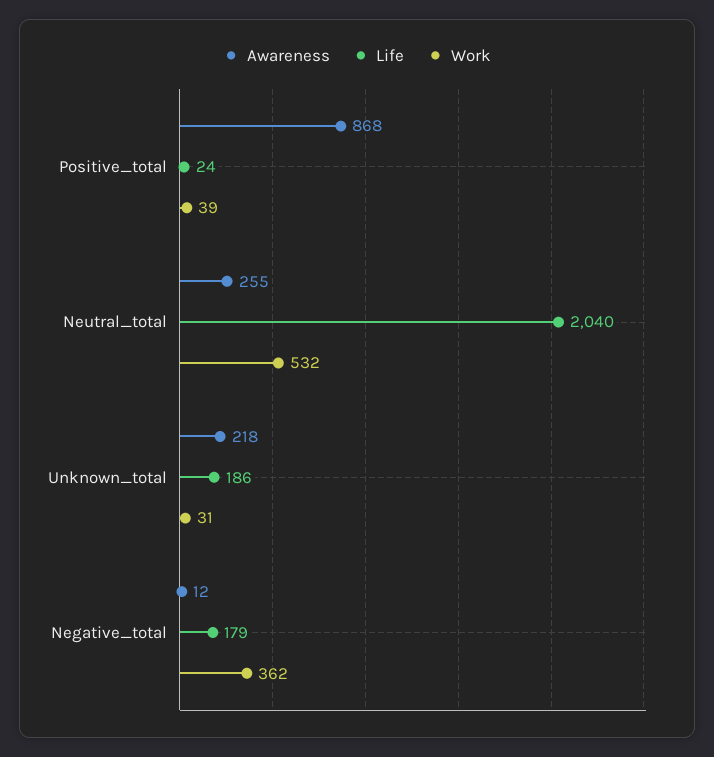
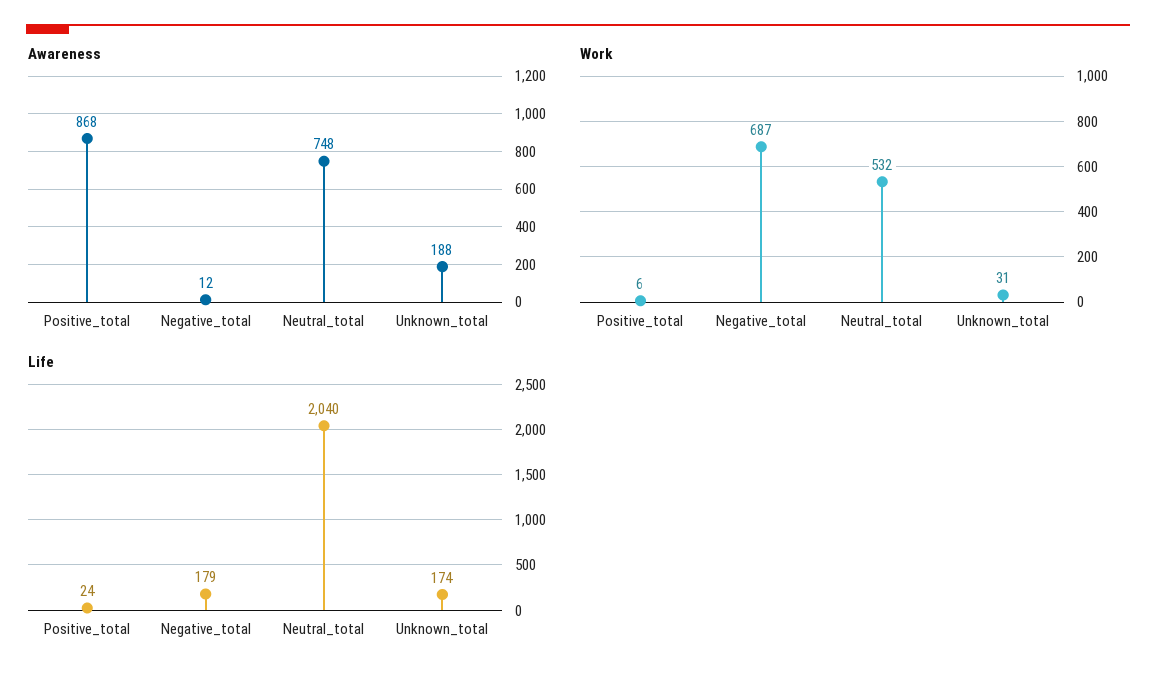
Work, Positive_total: 39 -> 6
Awareness, Neutral_total: 255 -> 748
Awareness, Unknown_total: 218 -> 188
Life, Unknown_total: 186 -> 174
Work, Negative_total: 362 -> 687

